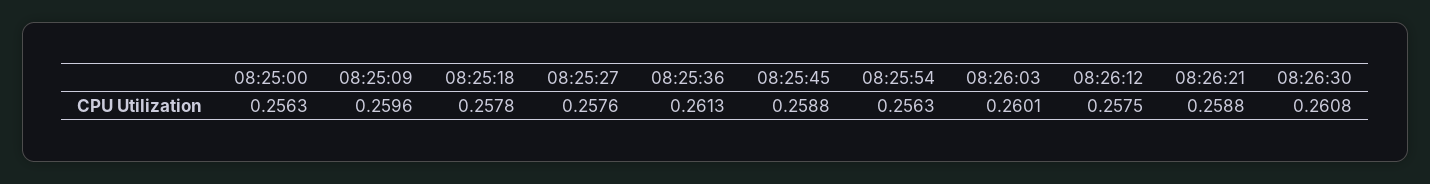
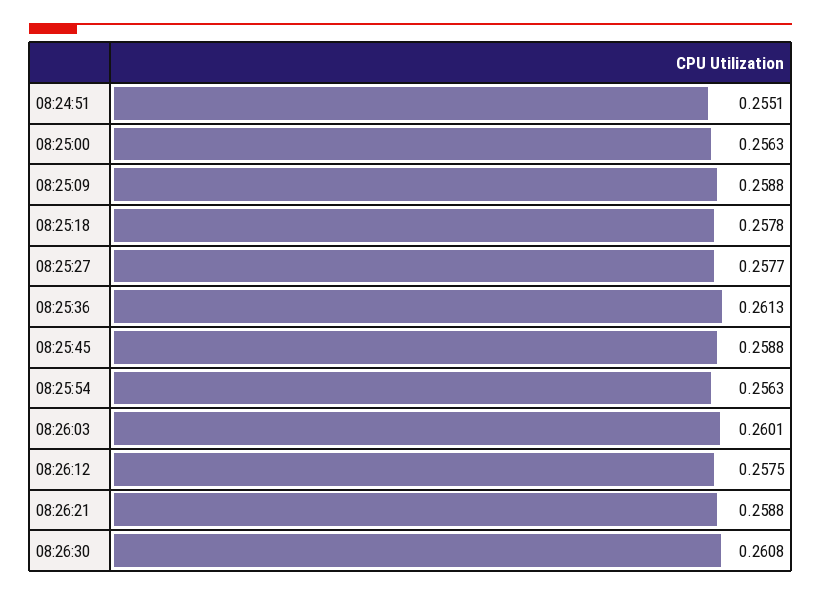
08:25:09: 0.2596 -> 0.2588
08:25:27: 0.2576 -> 0.2577
08:24:51: none -> 0.2551

